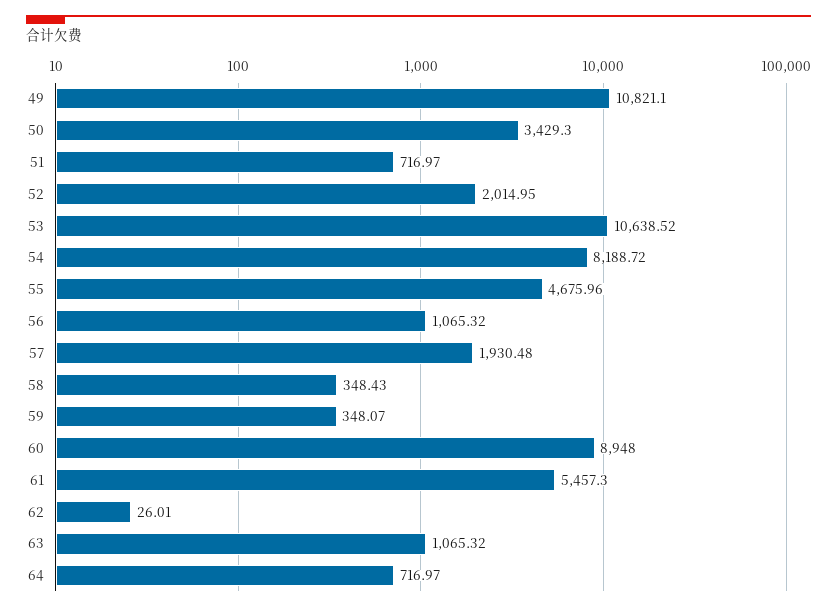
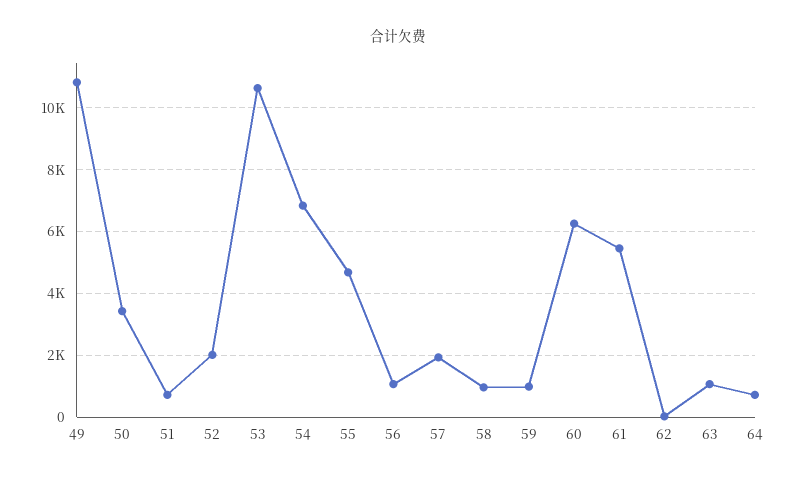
54: 8188.72 -> 6800
58: 348.43 -> 1000
59: 348.07 -> 1000
60: 8948 -> 6200

